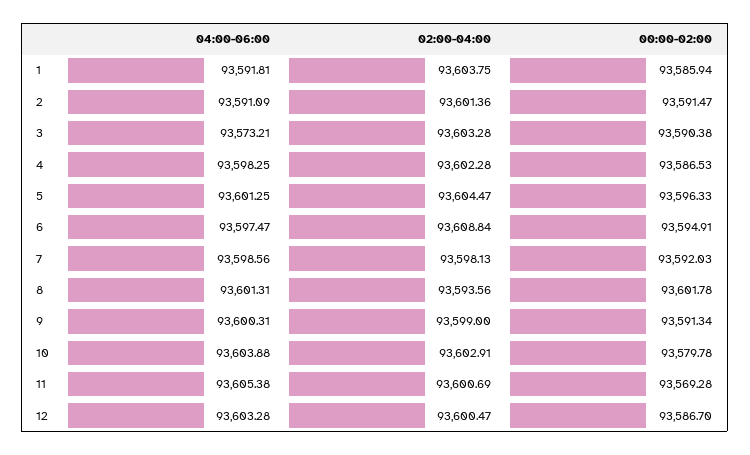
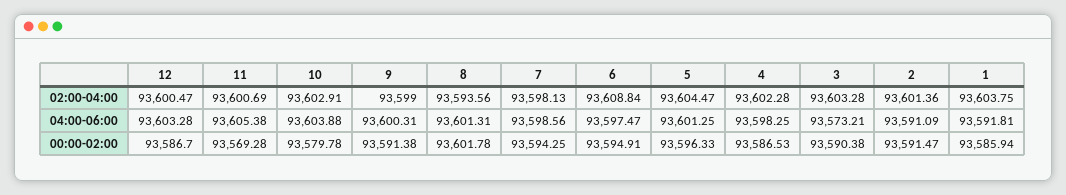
00:00-02:00, 7: 93592.03 -> 93594.25
00:00-02:00, 9: 93591.34 -> 93591.38

